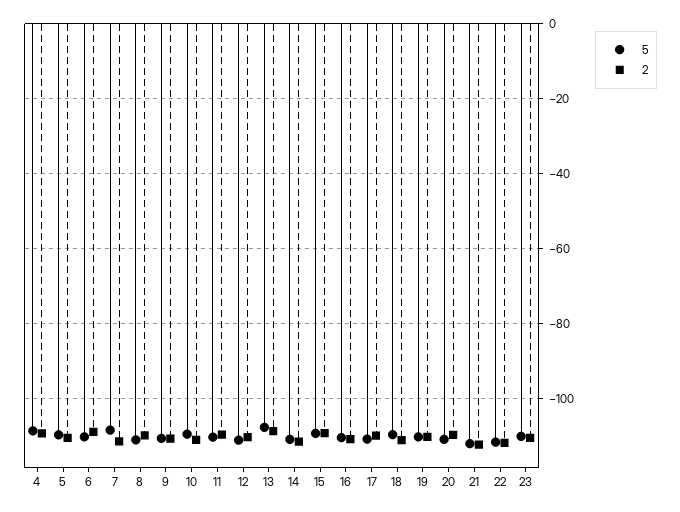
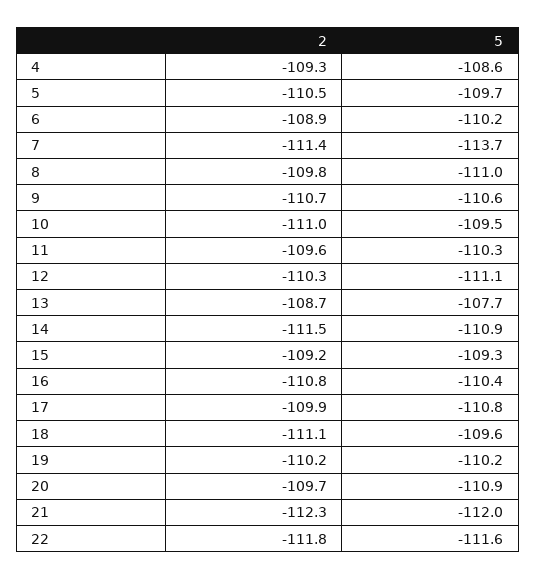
5, 7: -108 -> -113.7
5, 23: -110 -> none
2, 23: -110 -> none

